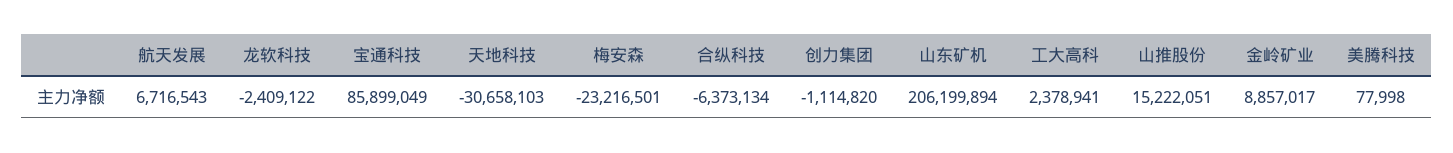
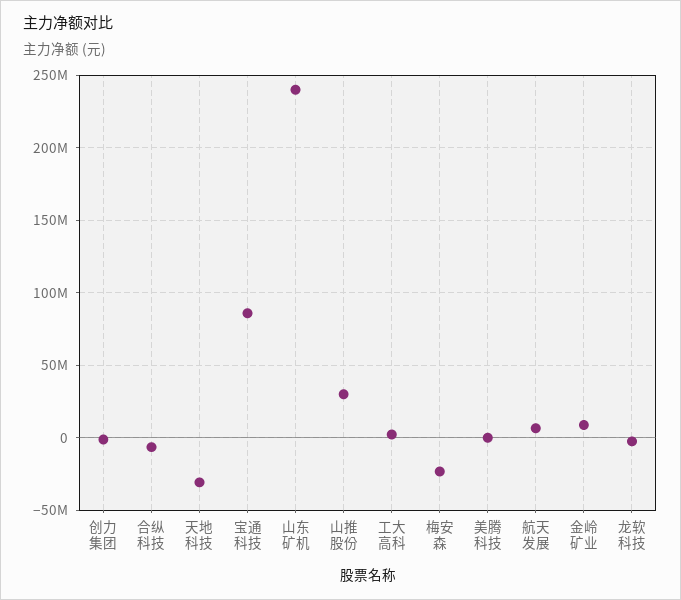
山东矿机: 206199894 -> 240000000
山推股份: 15222051 -> 30000000

